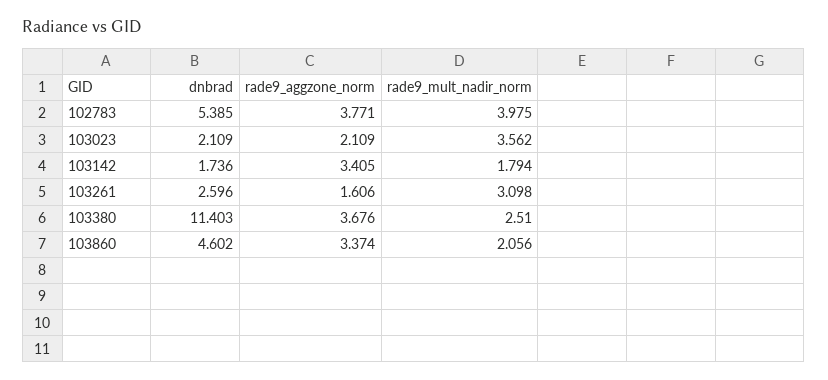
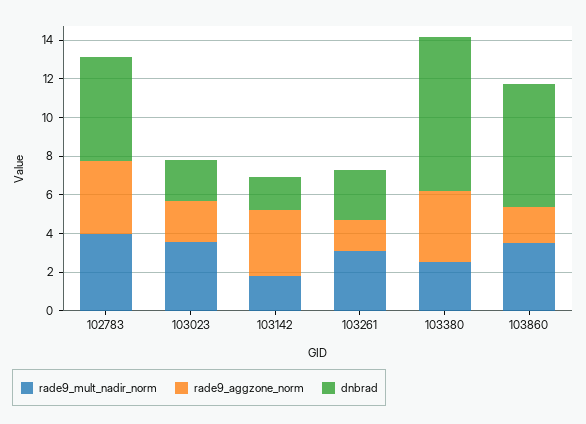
dnbrad, 103380: 11.403 -> 8
dnbrad, 103860: 4.602 -> 6.5
rade9_aggzone_norm, 103860: 3.374 -> 2
rade9_mult_nadir_norm, 103860: 2.056 -> 3.5

